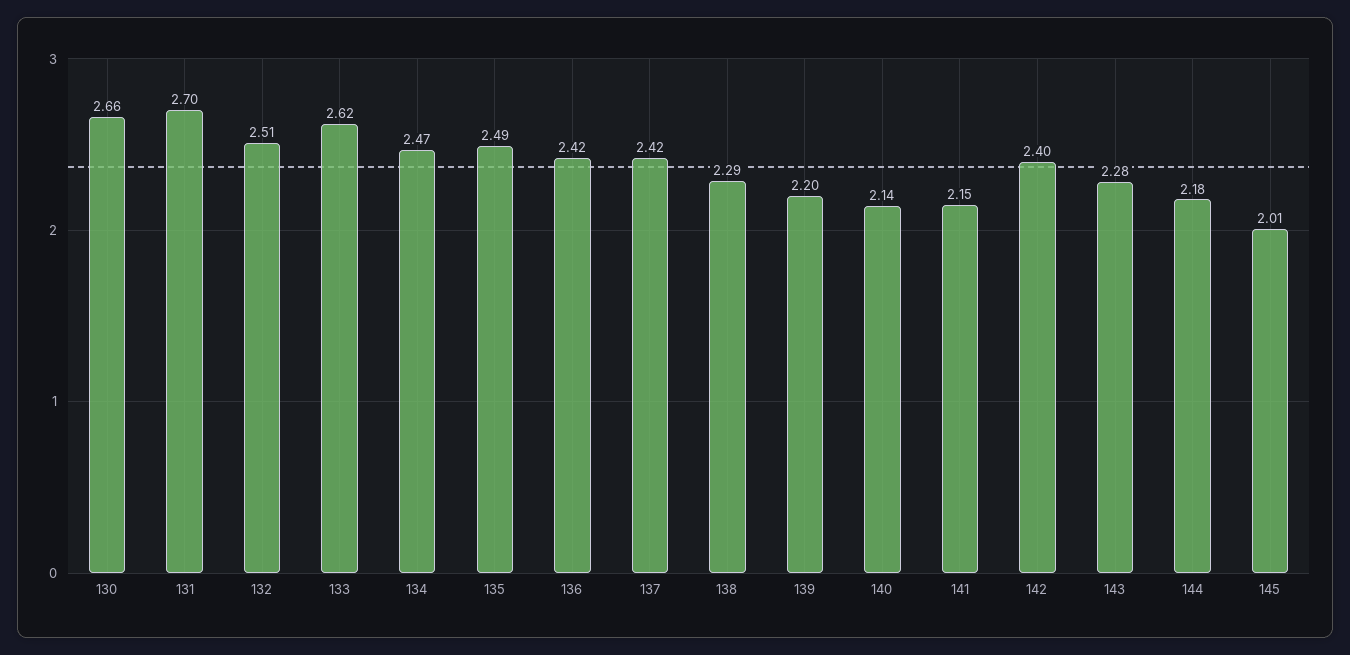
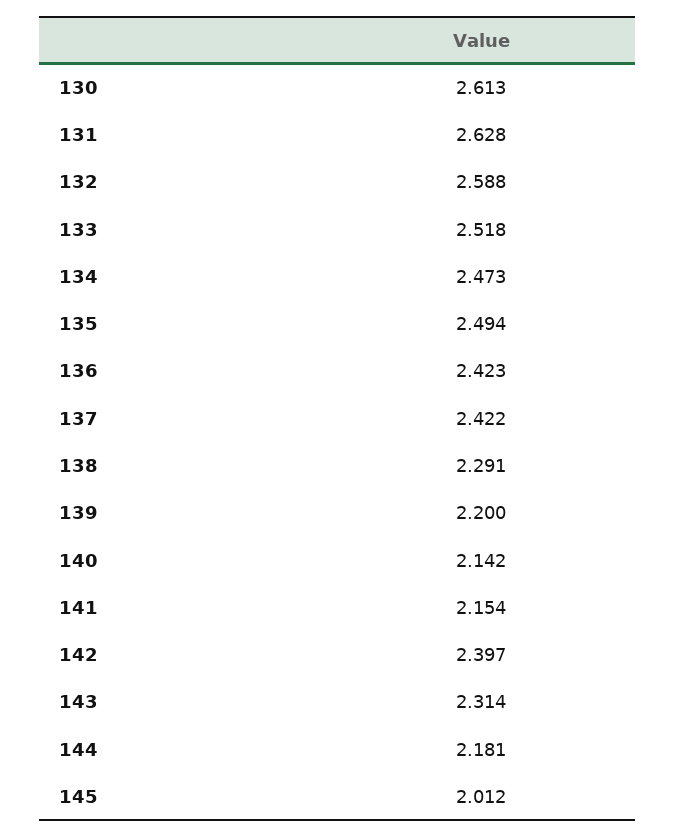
130: 2.66 -> 2.613
131: 2.7 -> 2.628
132: 2.51 -> 2.588
133: 2.62 -> 2.518
143: 2.28 -> 2.314

